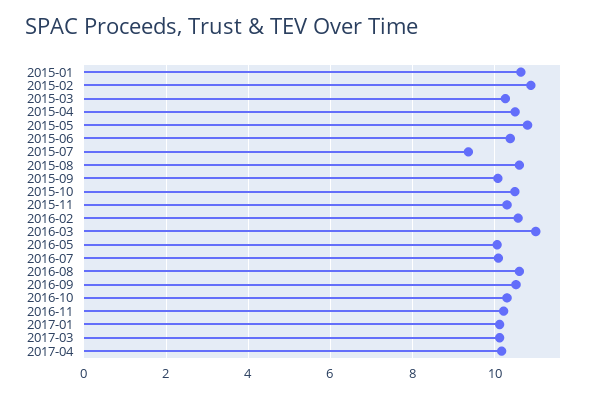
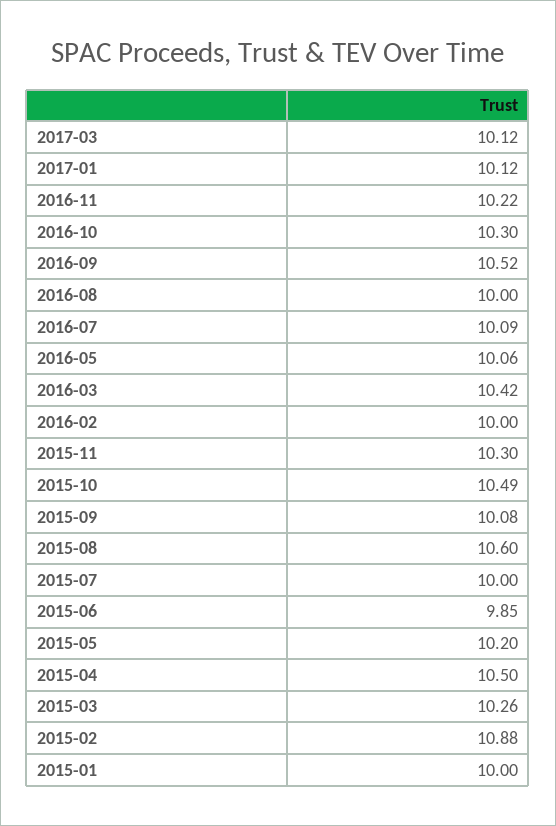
2015-01: 10.6 -> 10
2015-05: 10.8 -> 10.2
2015-06: 10.4 -> 9.85
2015-07: 9.4 -> 10
2016-02: 10.6 -> 10
2016-03: 11 -> 10.42
2016-08: 10.6 -> 10
2017-04: 10.2 -> none

